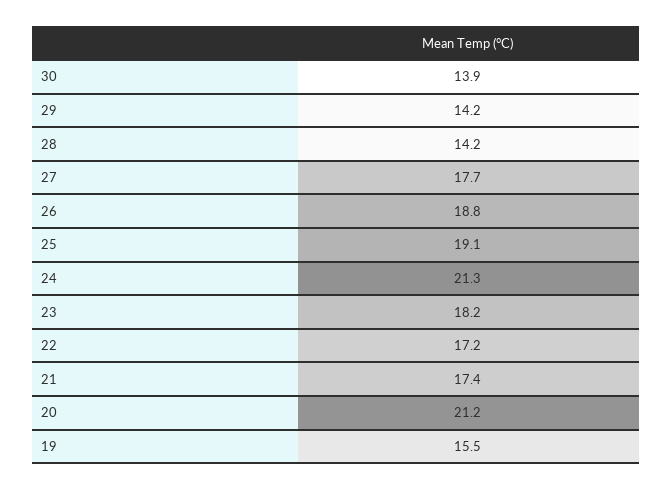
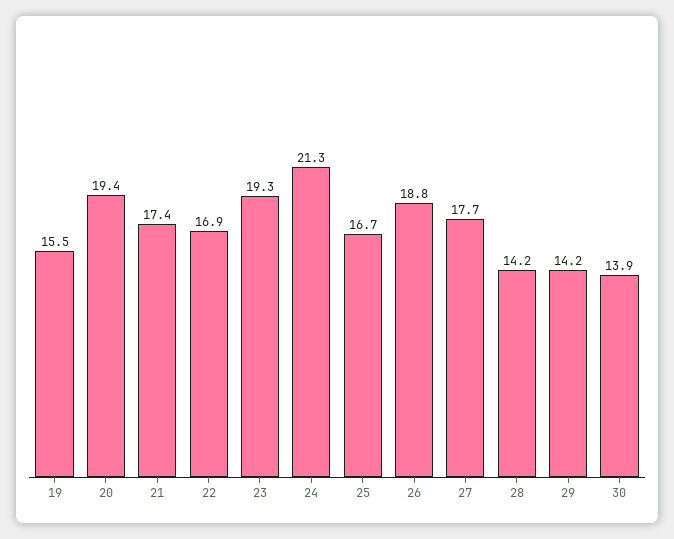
25: 19.1 -> 16.7
23: 18.2 -> 19.3
22: 17.2 -> 16.9
20: 21.2 -> 19.4

